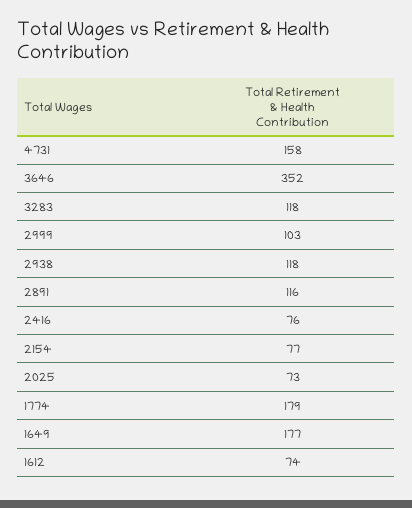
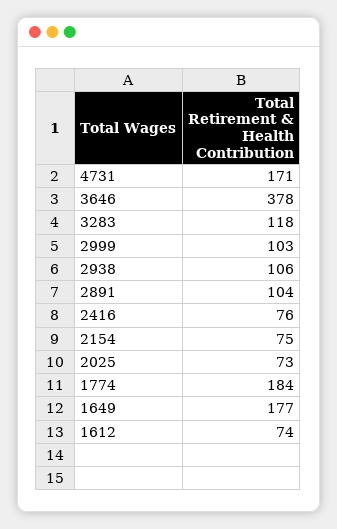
4731: 158 -> 171
3646: 352 -> 378
2938: 118 -> 106
2891: 116 -> 104
2154: 77 -> 75
1774: 179 -> 184

